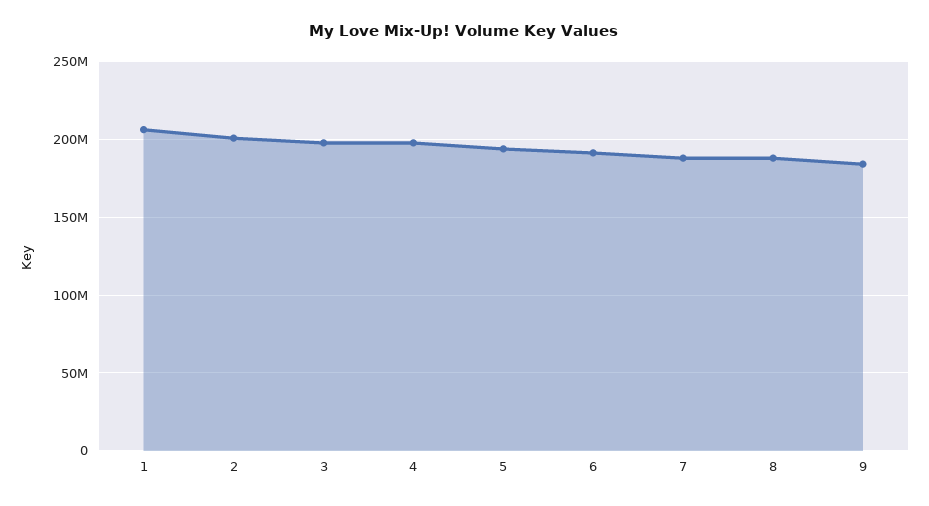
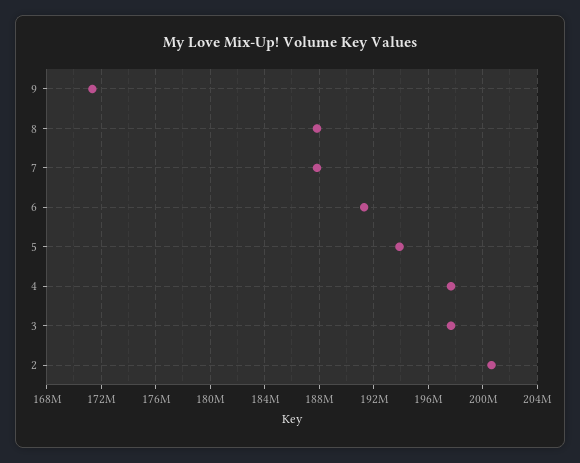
1: 205000000 -> none
9: 185000000 -> 171500000

